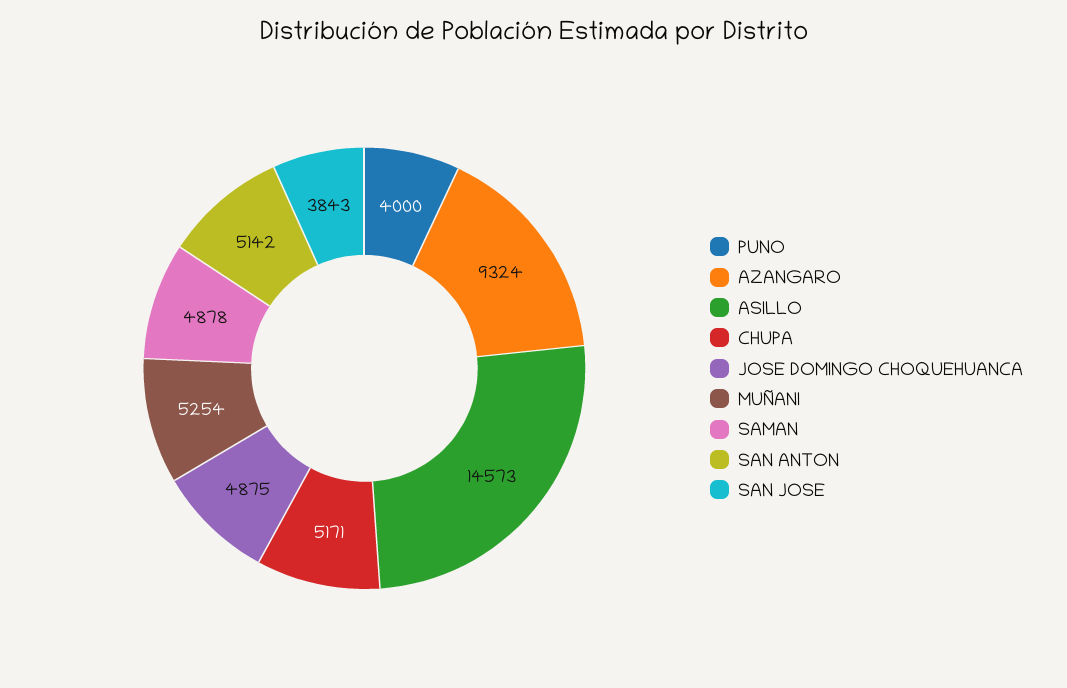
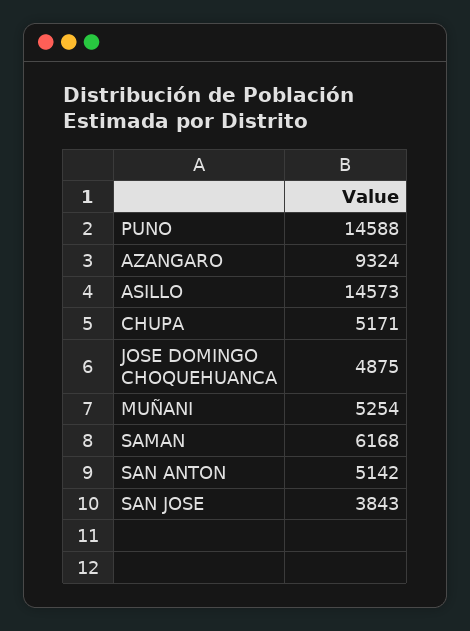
PUNO: 4000 -> 14588
SAMAN: 4878 -> 6168

